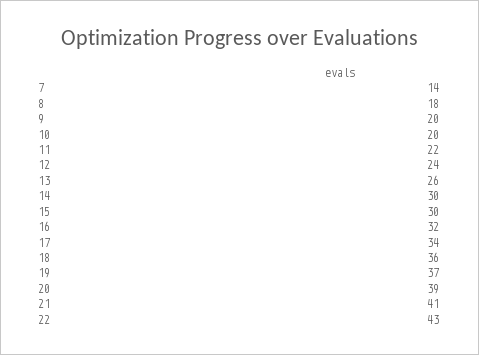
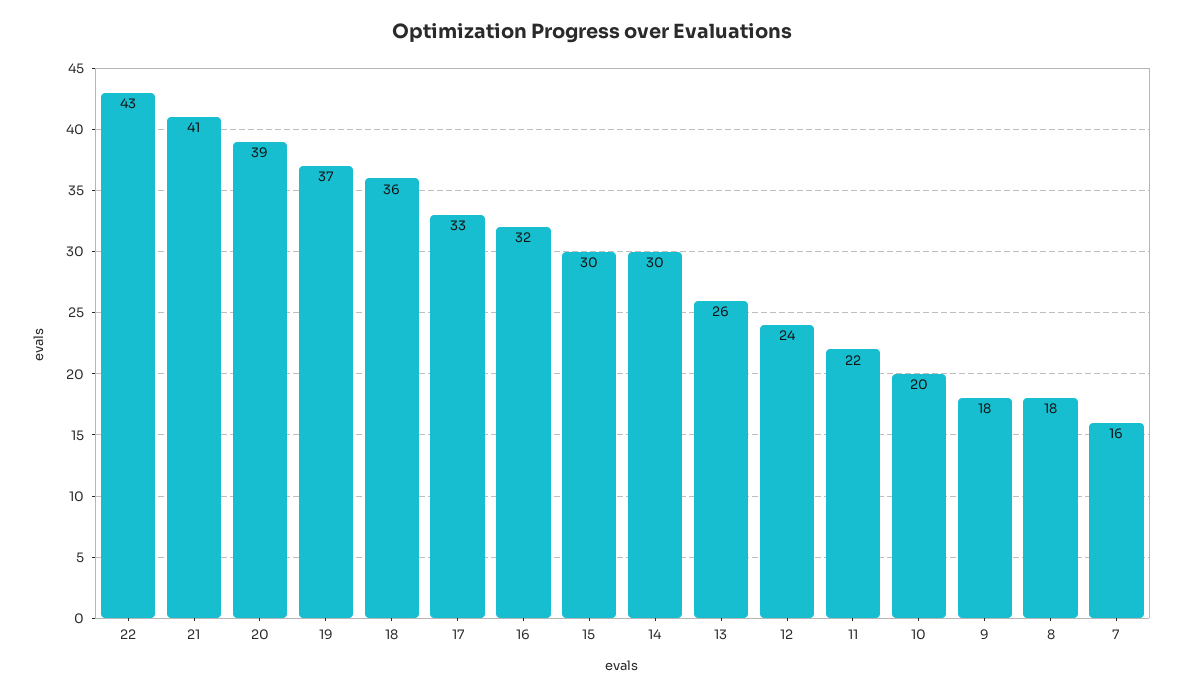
7: 14 -> 16
9: 20 -> 18
17: 34 -> 33

